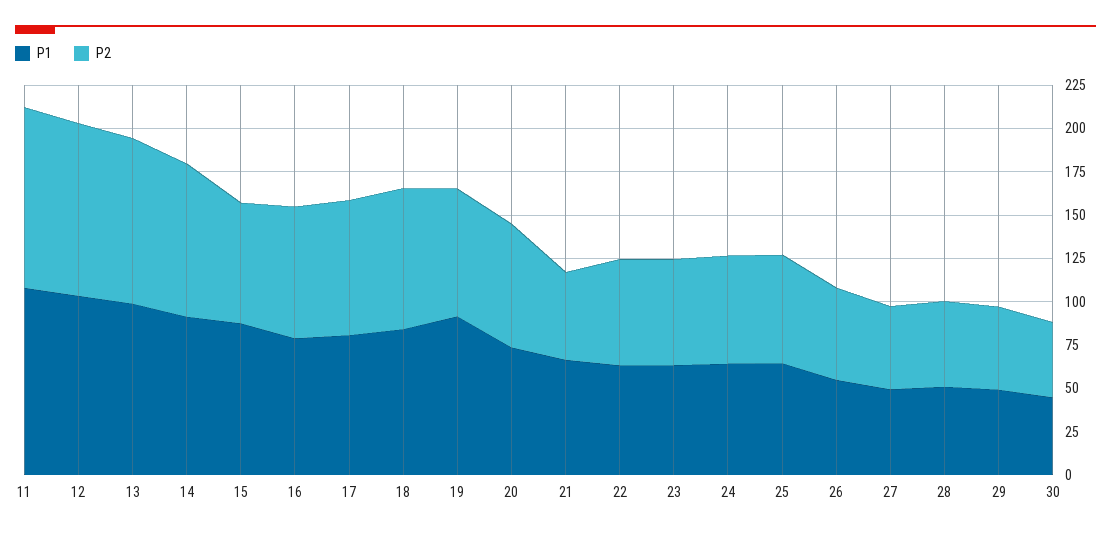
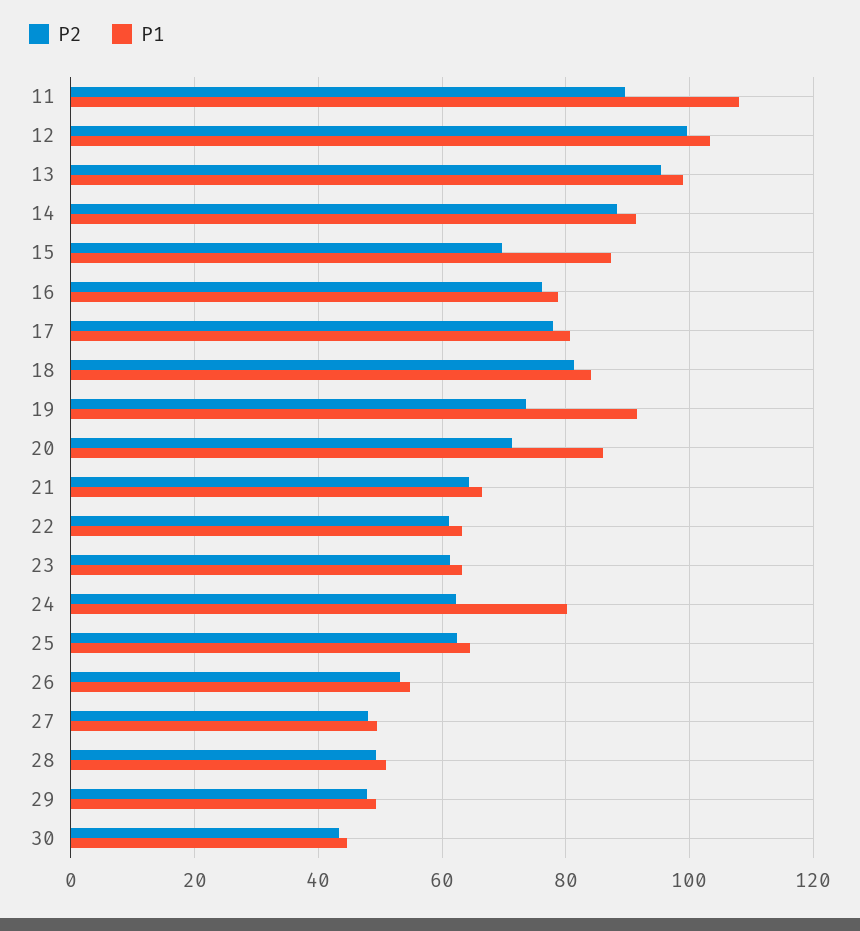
P2, 11: 105 -> 90
P1, 20: 75 -> 86
P2, 21: 50 -> 64
P1, 24: 65 -> 80

